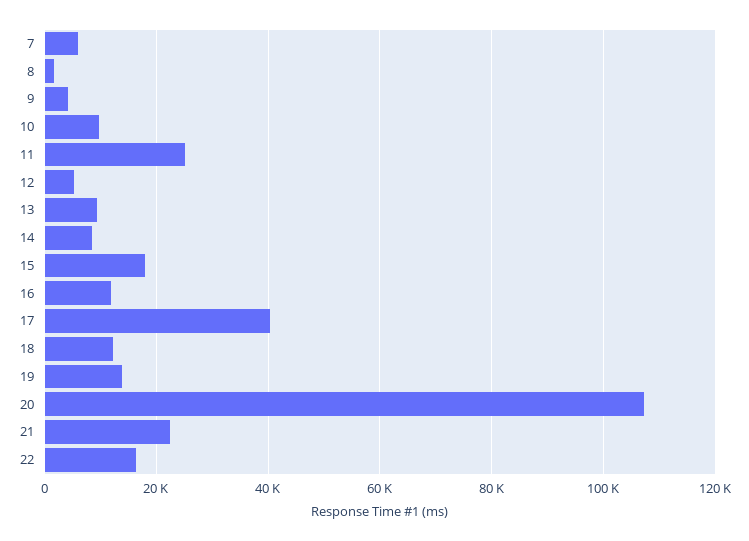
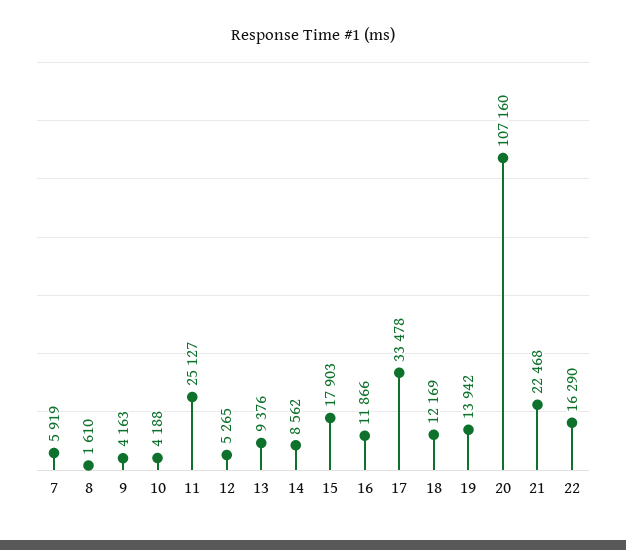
10: 10000 -> 4188
17: 40000 -> 33478

